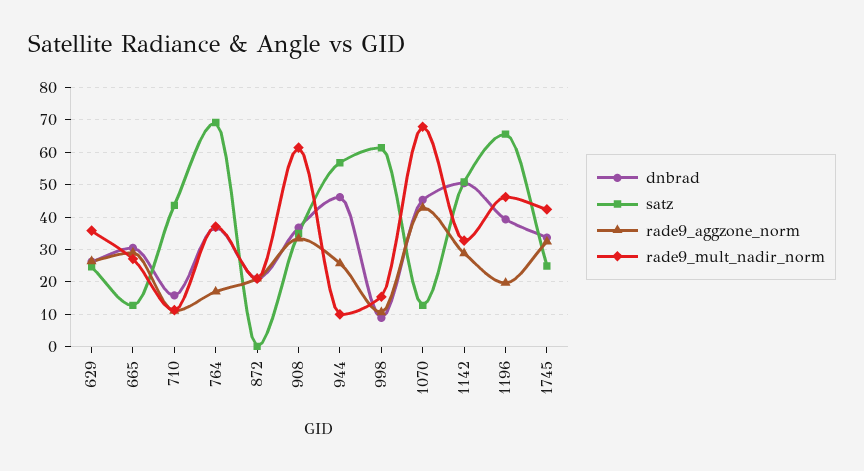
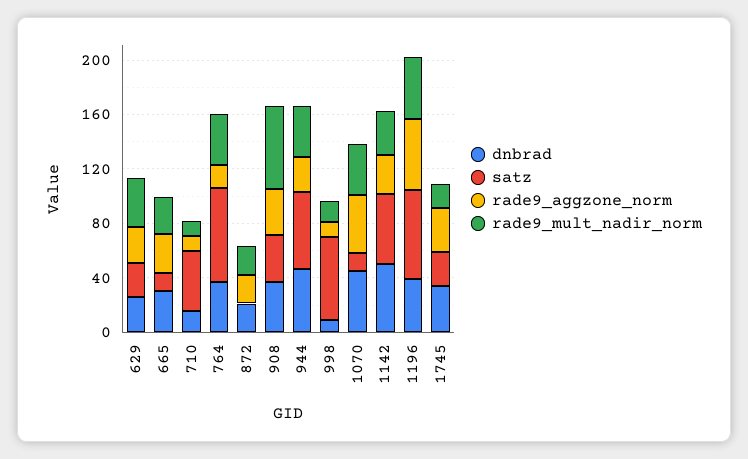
rade9_mult_nadir_norm, 944: 10 -> 40
rade9_mult_nadir_norm, 1070: 68 -> 40
rade9_aggzone_norm, 1196: 20 -> 50
rade9_mult_nadir_norm, 1745: 42 -> 20

